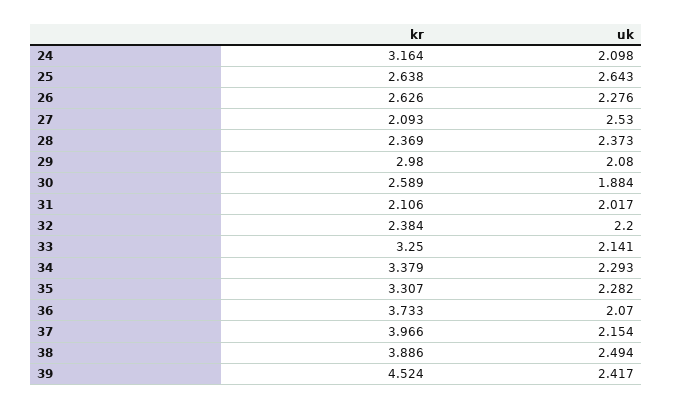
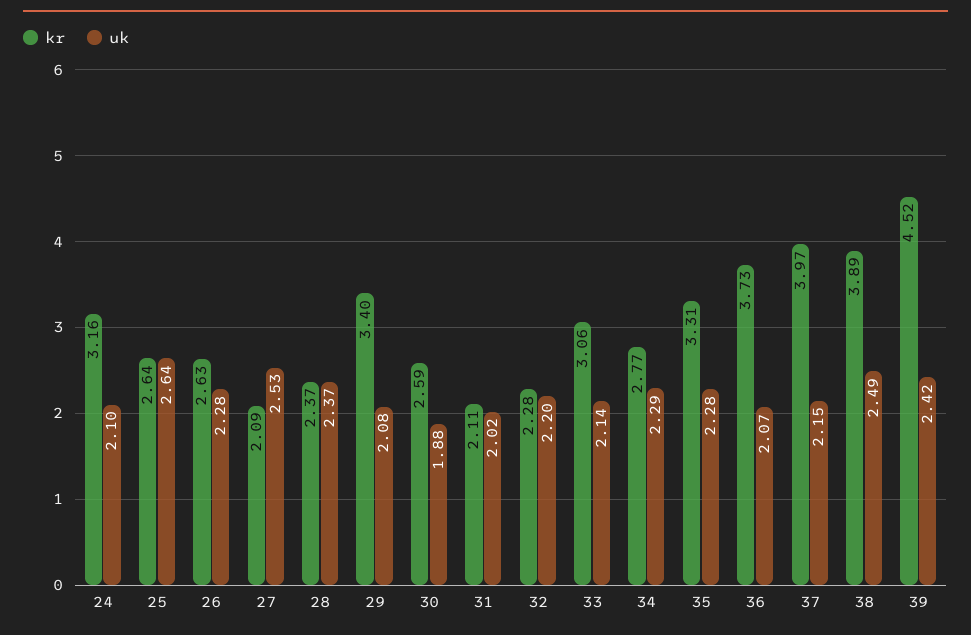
kr, 29: 2.98 -> 3.4
kr, 32: 2.384 -> 2.28
kr, 33: 3.25 -> 3.06
kr, 34: 3.379 -> 2.77

